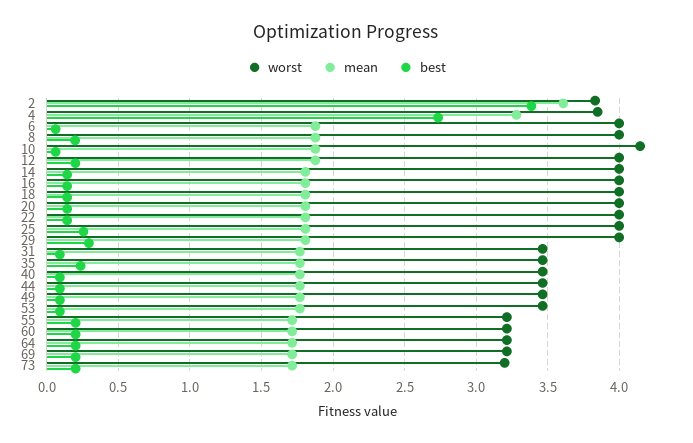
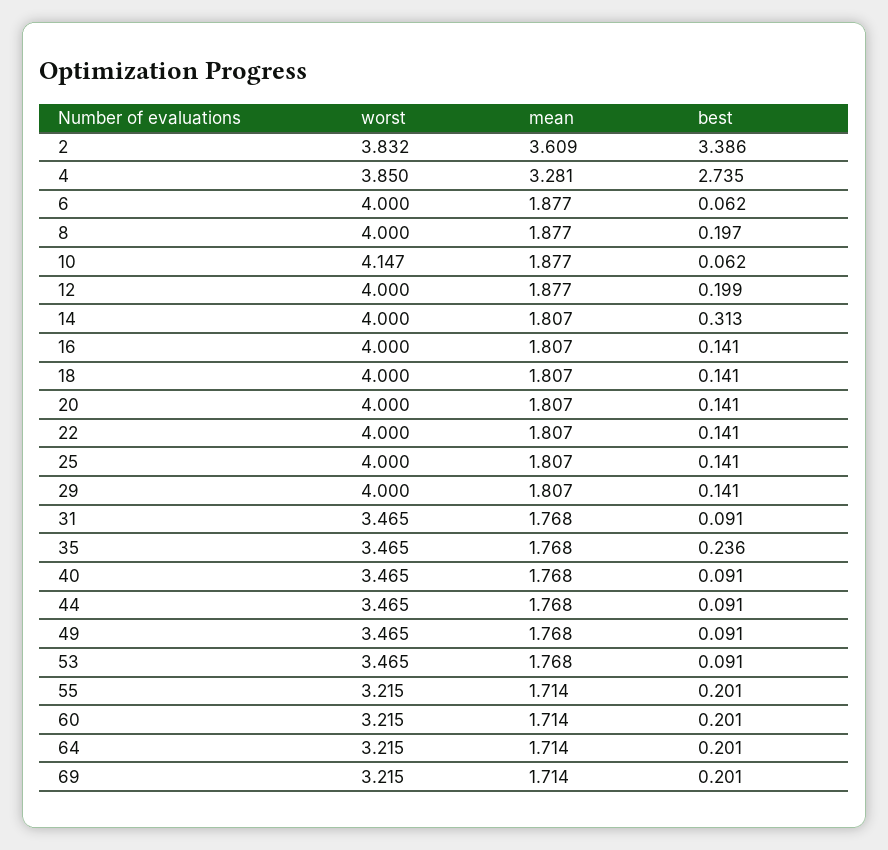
best, 14: 0.15 -> 0.313
best, 25: 0.25 -> 0.141
best, 29: 0.3 -> 0.141
worst, 73: 3.2 -> none
mean, 73: 1.7 -> none
best, 73: 0.2 -> none

